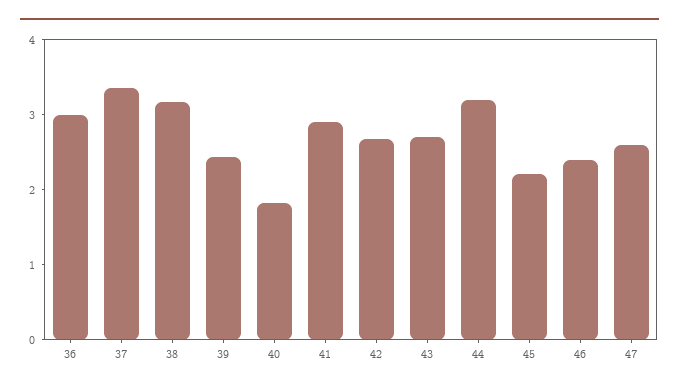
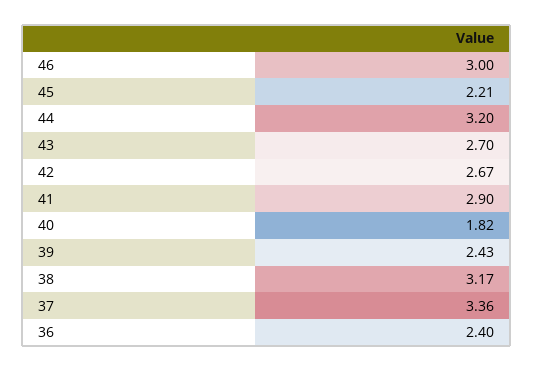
36: 3 -> 2.4
46: 2.4 -> 3
47: 2.6 -> none

